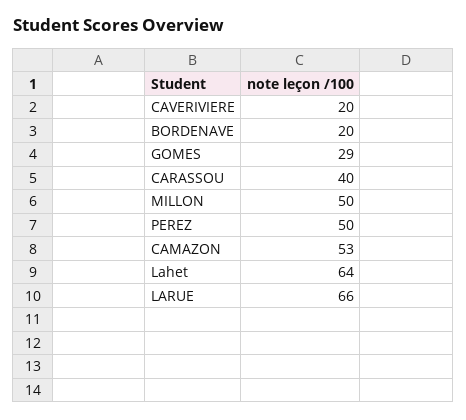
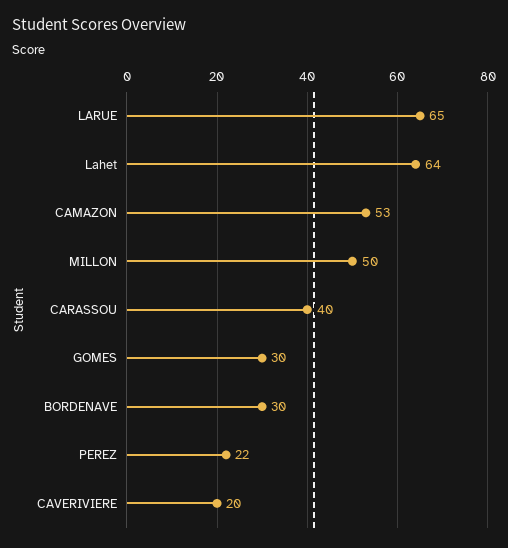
BORDENAVE: 20 -> 30
GOMES: 29 -> 30
PEREZ: 50 -> 22
LARUE: 66 -> 65

